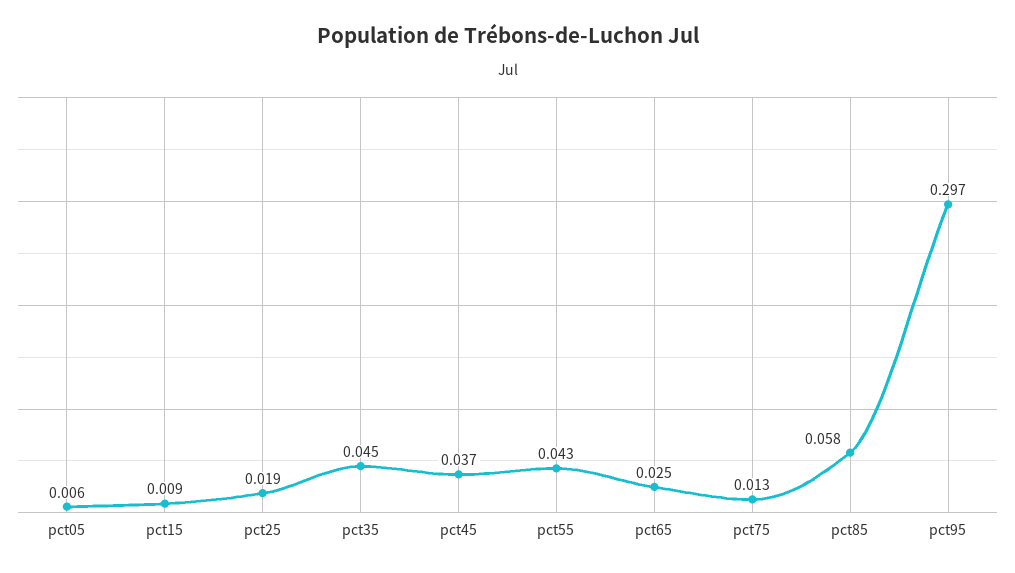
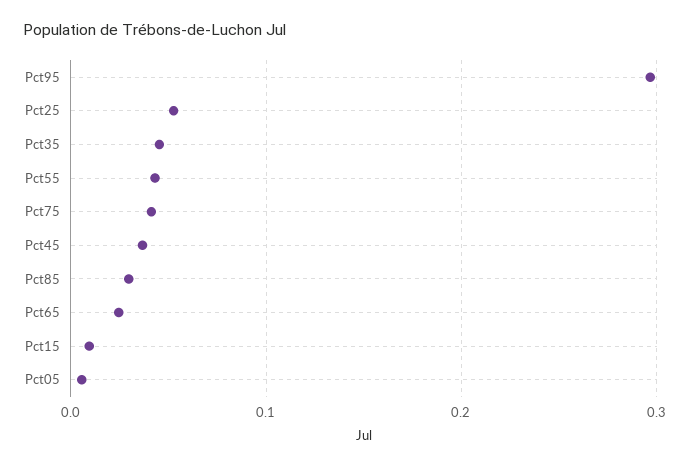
pct25: 0.019 -> 0.05
pct75: 0.013 -> 0.04
pct85: 0.058 -> 0.03

